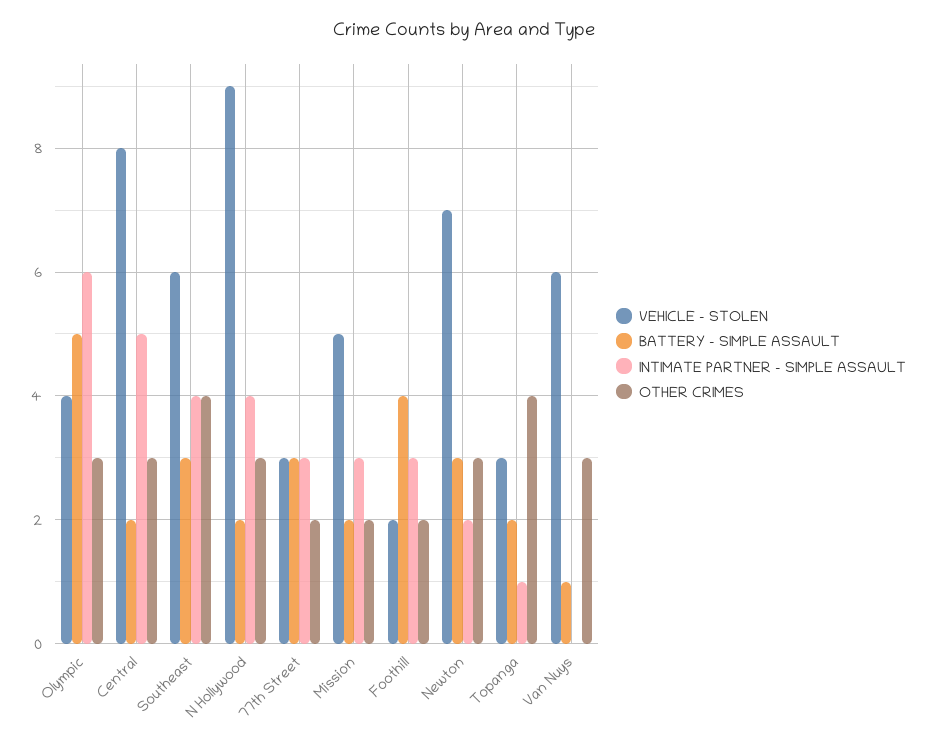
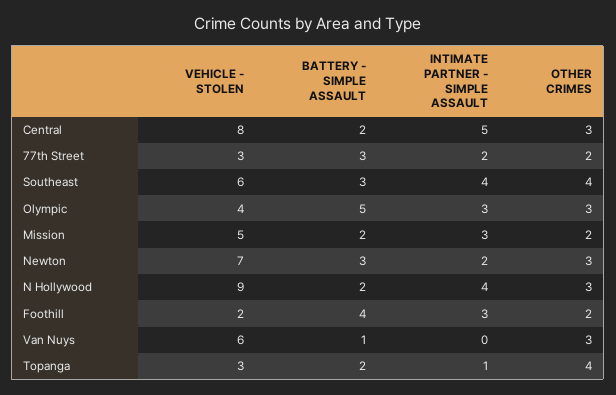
INTIMATE PARTNER - SIMPLE ASSAULT, Olympic: 6 -> 3
INTIMATE PARTNER - SIMPLE ASSAULT, 77th Street: 3 -> 2

